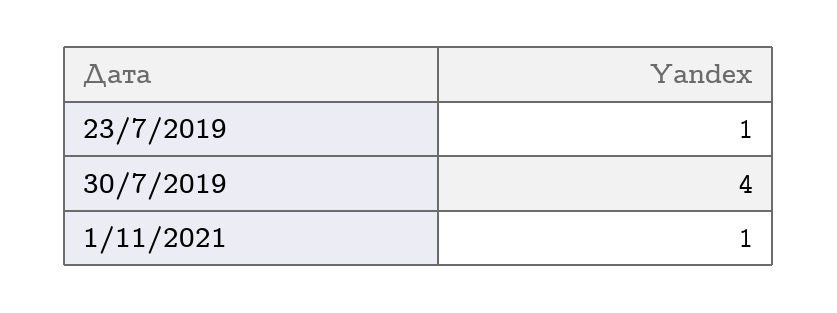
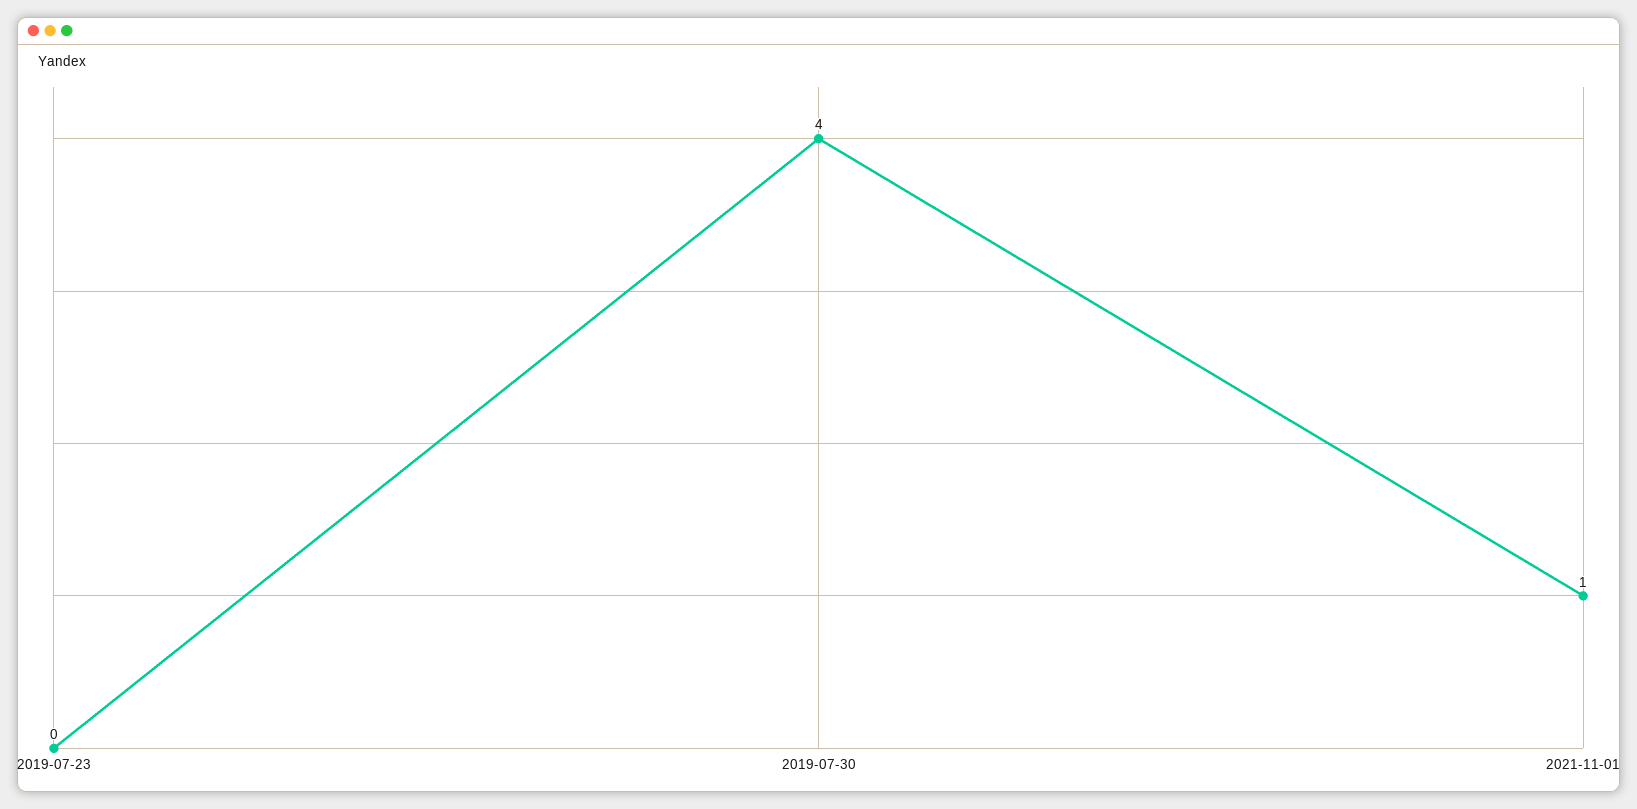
23/7/2019: 1 -> 0

